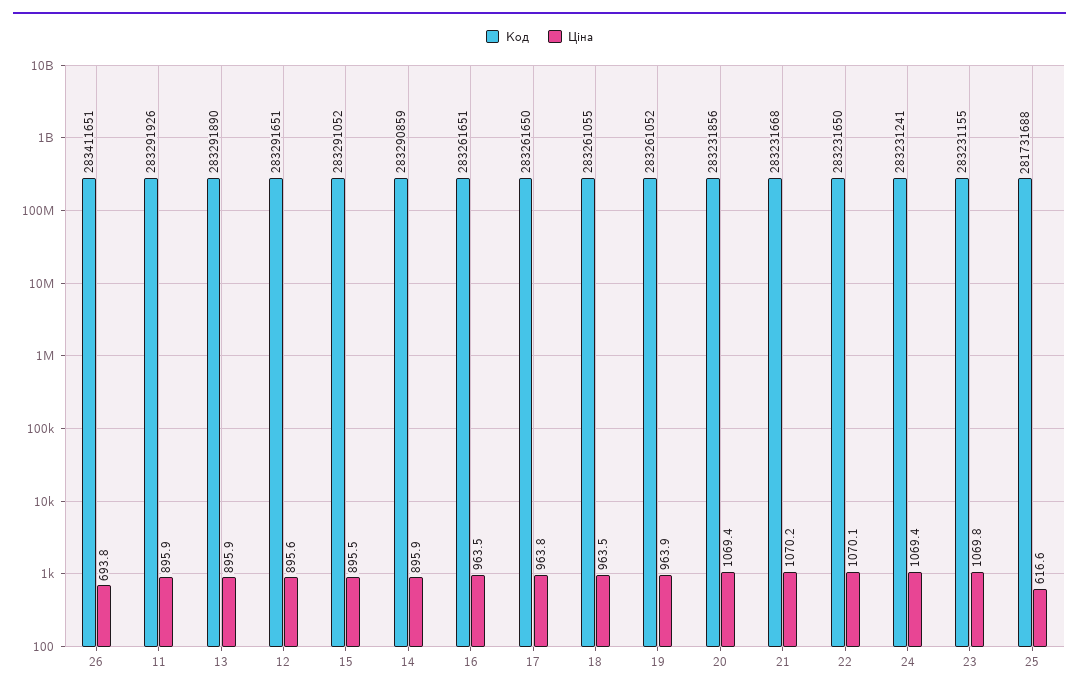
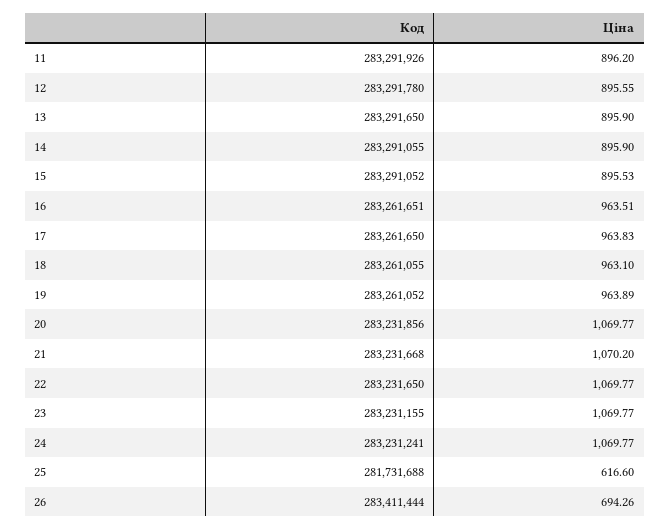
Код, 26: 283411651 -> 283411444
Ціна, 26: 693.8 -> 694.26
Ціна, 11: 895.9 -> 896.2
Код, 13: 283291890 -> 283291650
Код, 12: 283291651 -> 283291780
Код, 14: 283290859 -> 283291055
Ціна, 18: 963.5 -> 963.1
Ціна, 20: 1069.4 -> 1069.77
Ціна, 22: 1070.1 -> 1069.77
Ціна, 24: 1069.4 -> 1069.77

